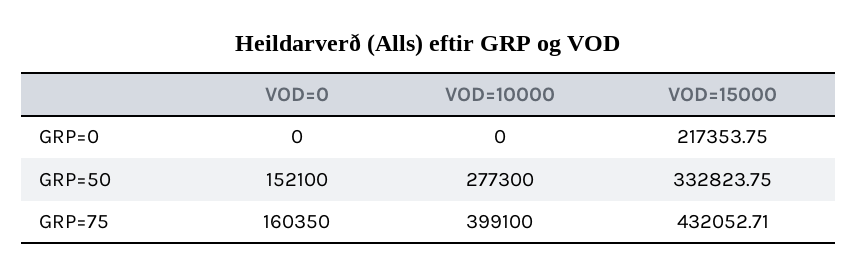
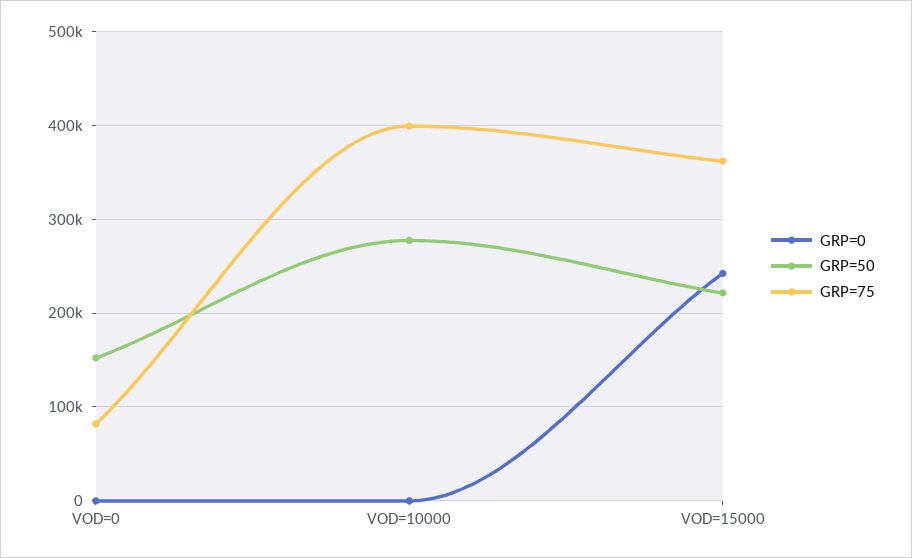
GRP=0, VOD=15000: 217353.75 -> 240000
GRP=50, VOD=15000: 332823.75 -> 220000
GRP=75, VOD=0: 160350 -> 80000
GRP=75, VOD=15000: 432052.71 -> 360000

